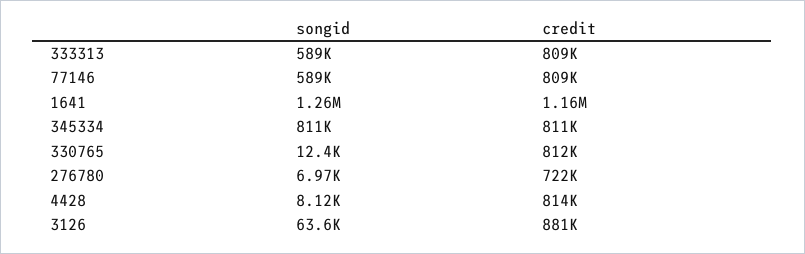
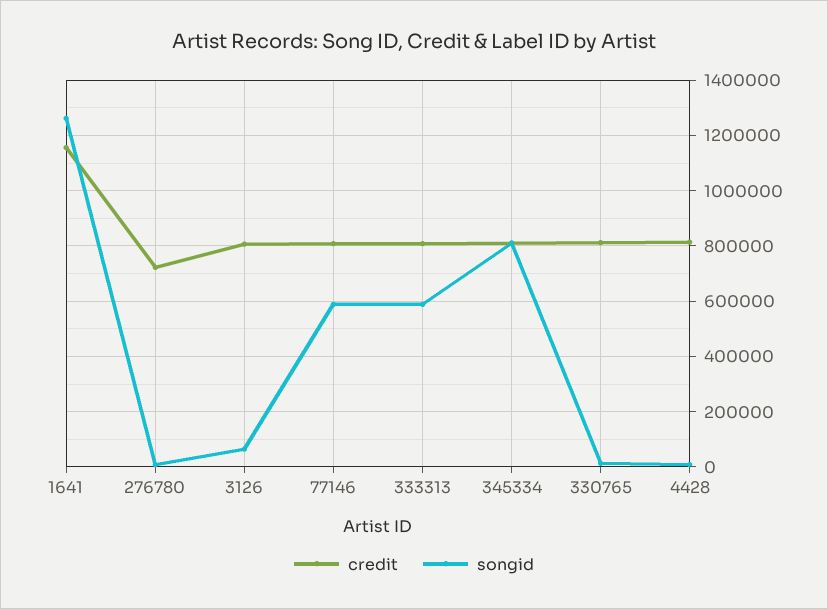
credit, 3126: 881000 -> 800000

